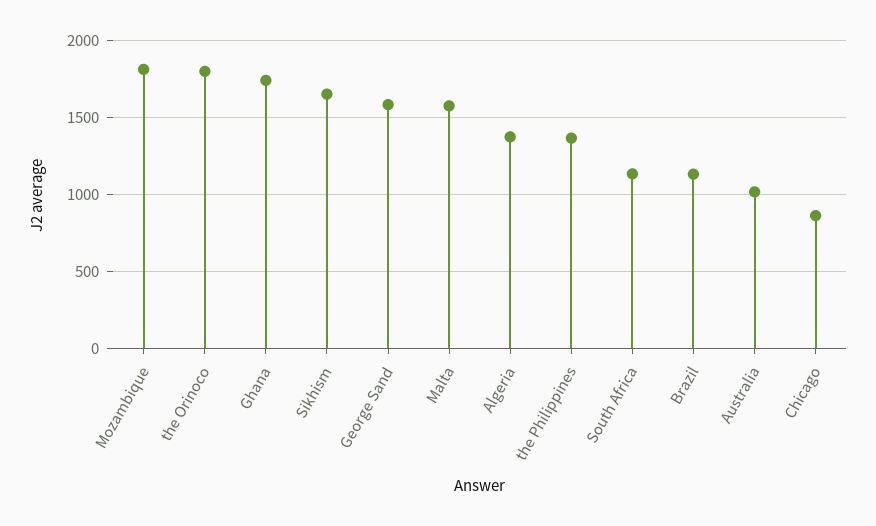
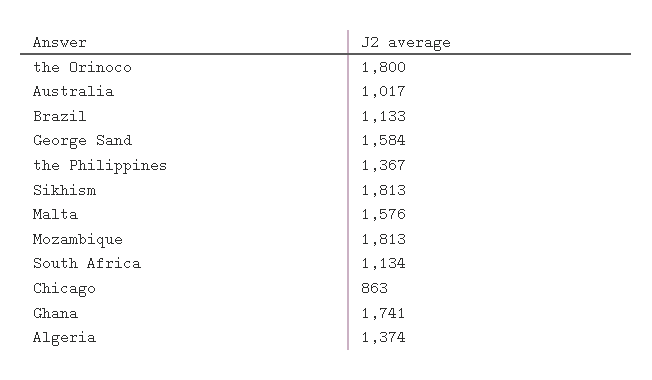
Sikhism: 1650 -> 1813

